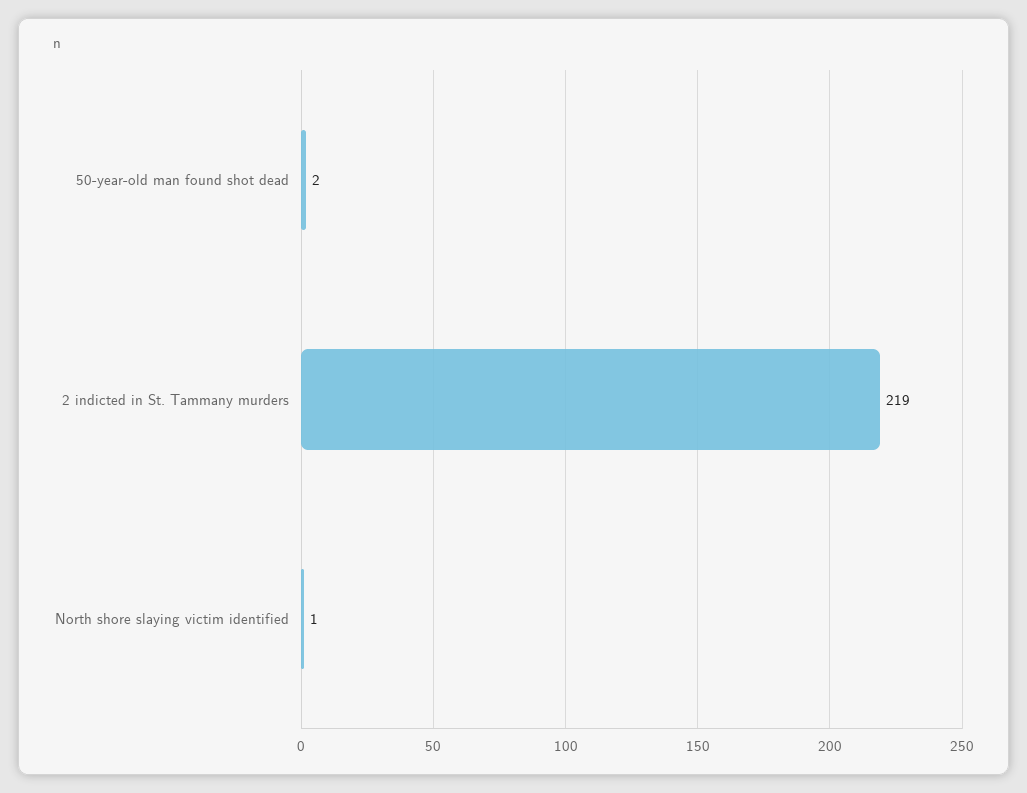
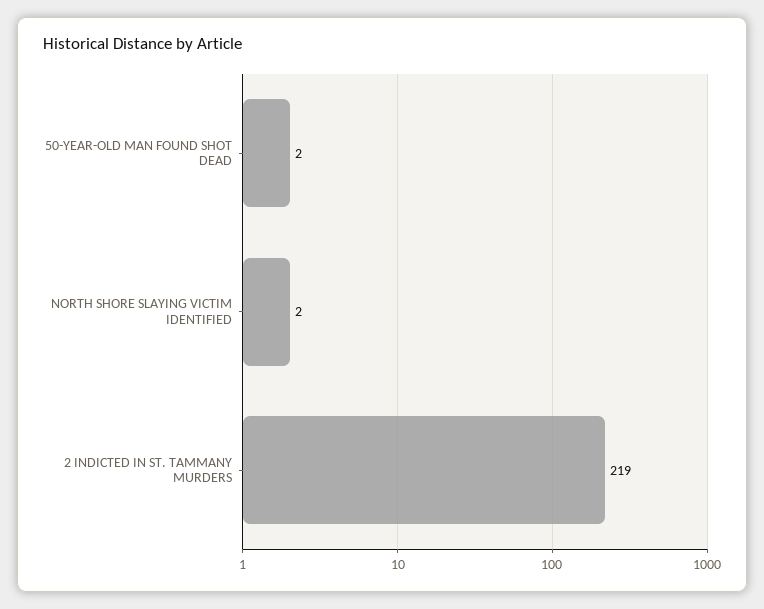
North shore slaying victim identified: 1 -> 2

